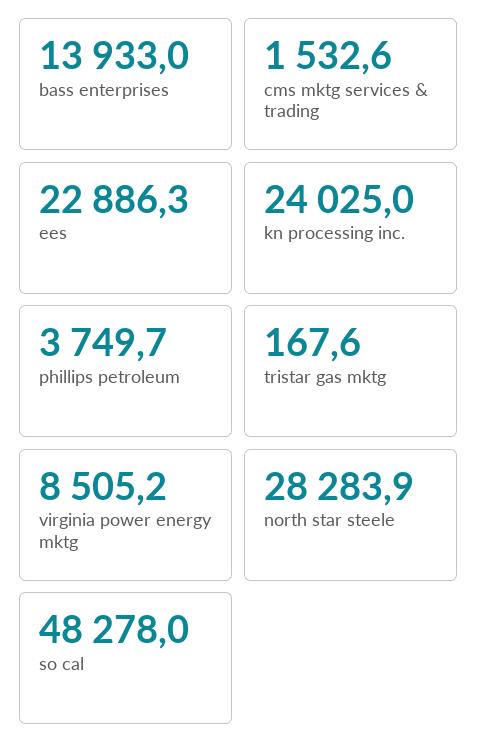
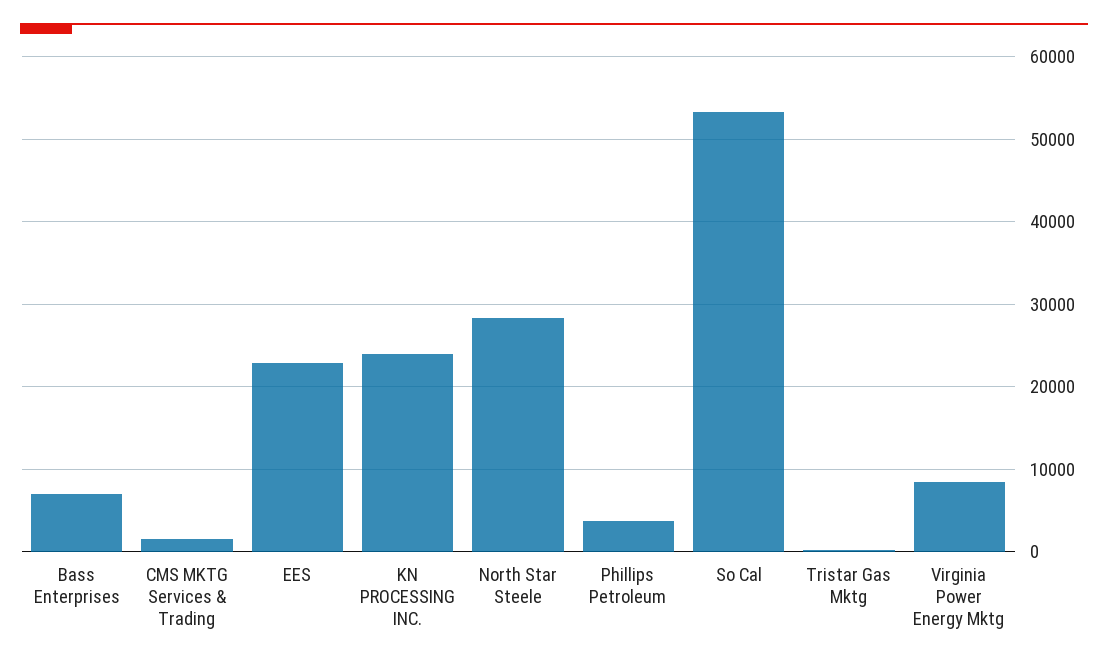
bass enterprises: 13933 -> 7000
so cal: 48278 -> 53000

